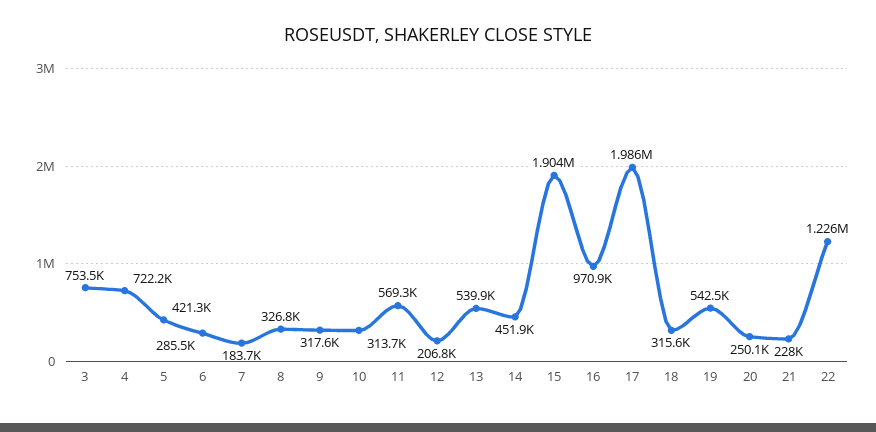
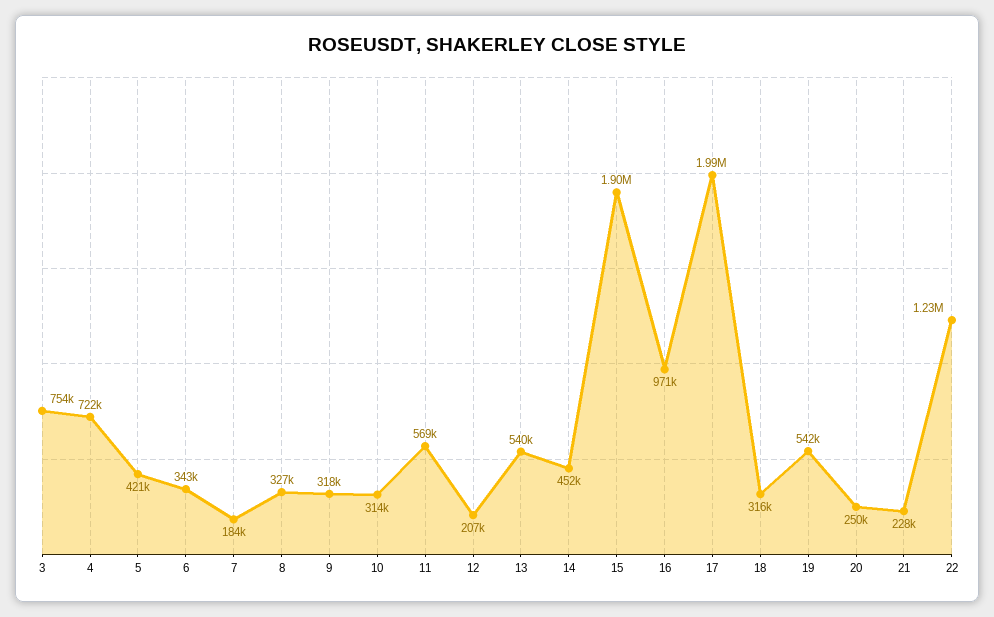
6: 285500 -> 343000

